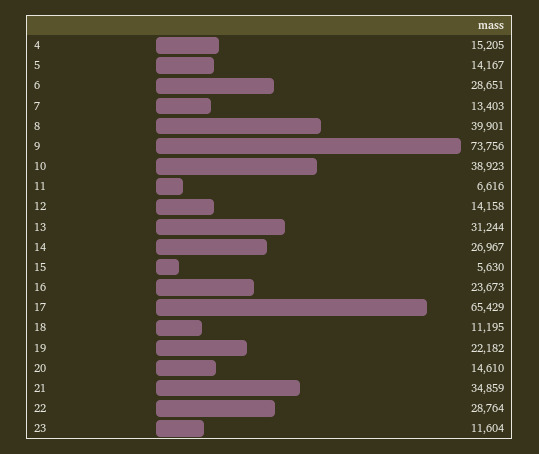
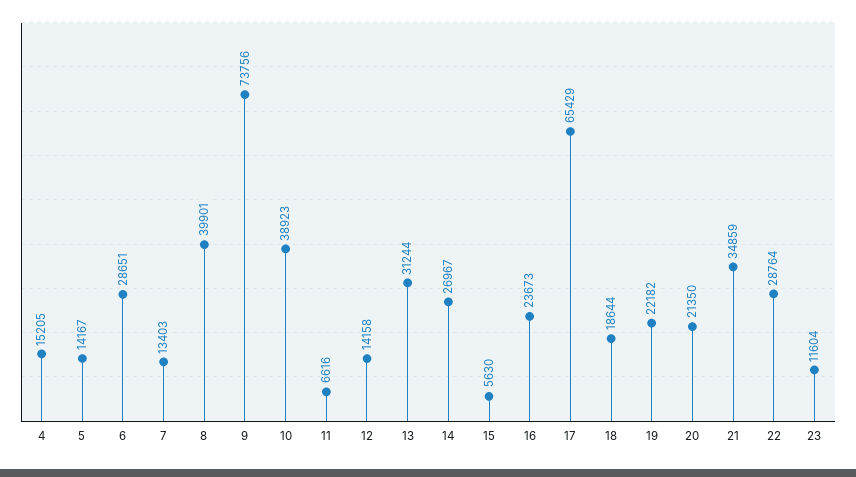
18: 11195 -> 18644
20: 14610 -> 21350

